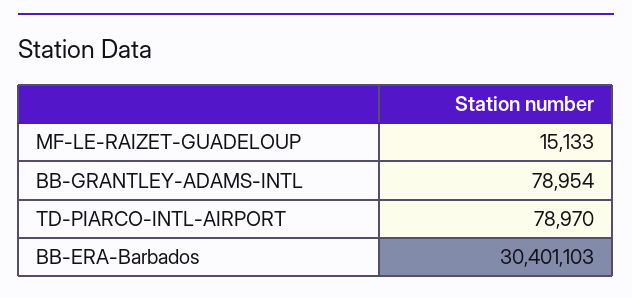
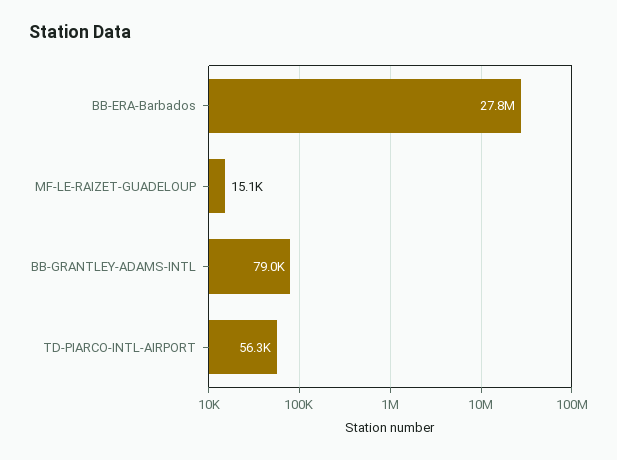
TD-PIARCO-INTL-AIRPORT: 78970 -> 56300
BB-ERA-Barbados: 30401103 -> 27800000

